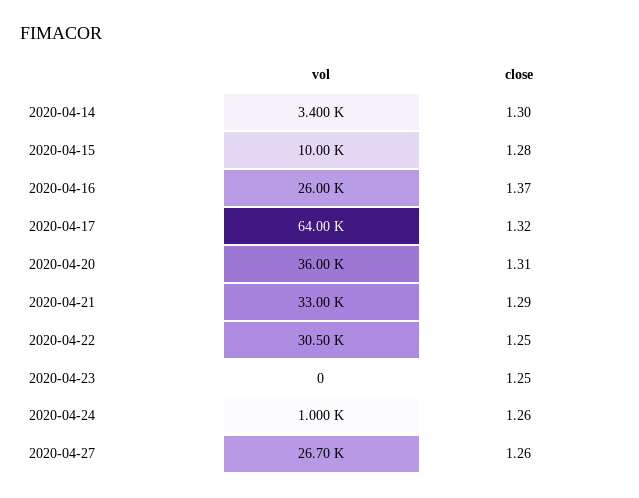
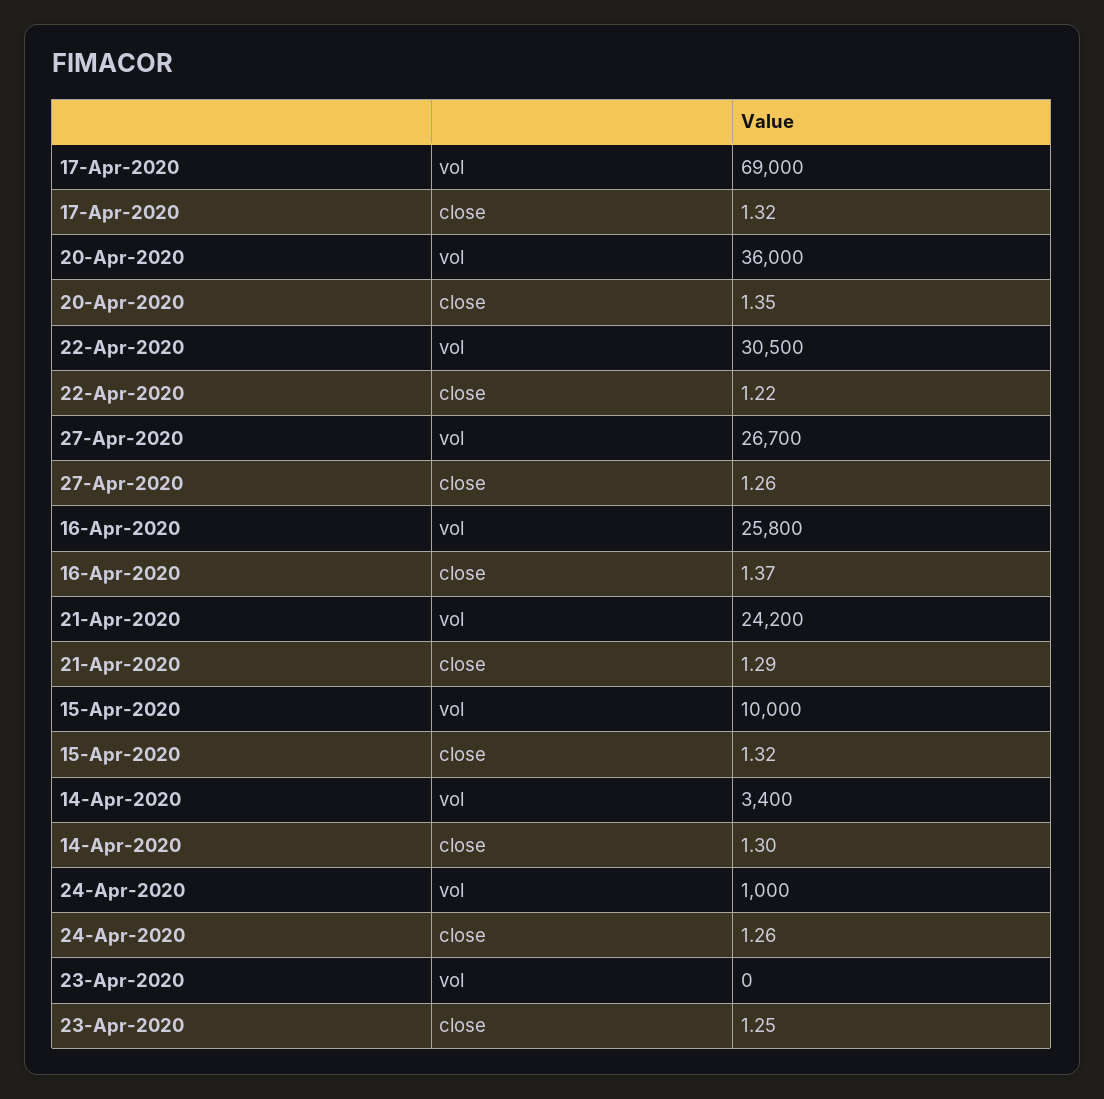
close, 2020-04-15: 1.28 -> 1.32
vol, 2020-04-16: 26000 -> 25800
vol, 2020-04-17: 64000 -> 69000
close, 2020-04-20: 1.31 -> 1.35
vol, 2020-04-21: 33000 -> 24200
close, 2020-04-22: 1.25 -> 1.22

